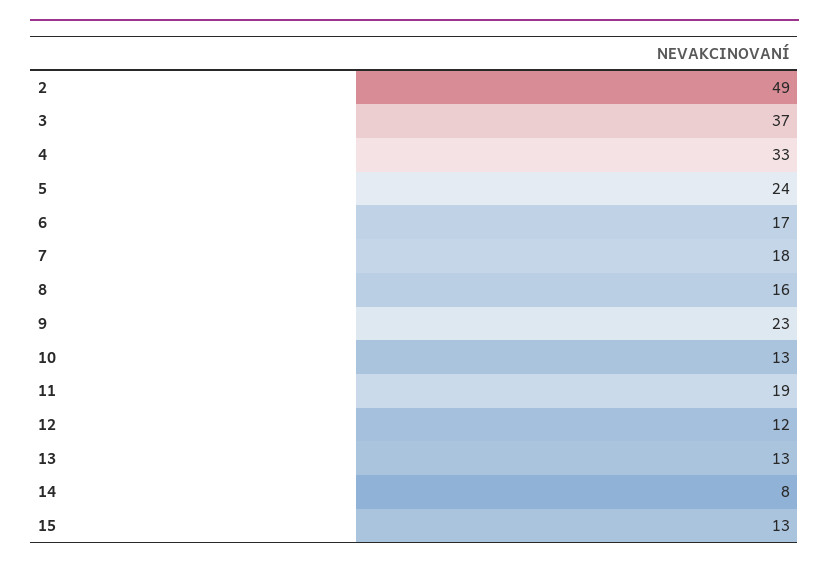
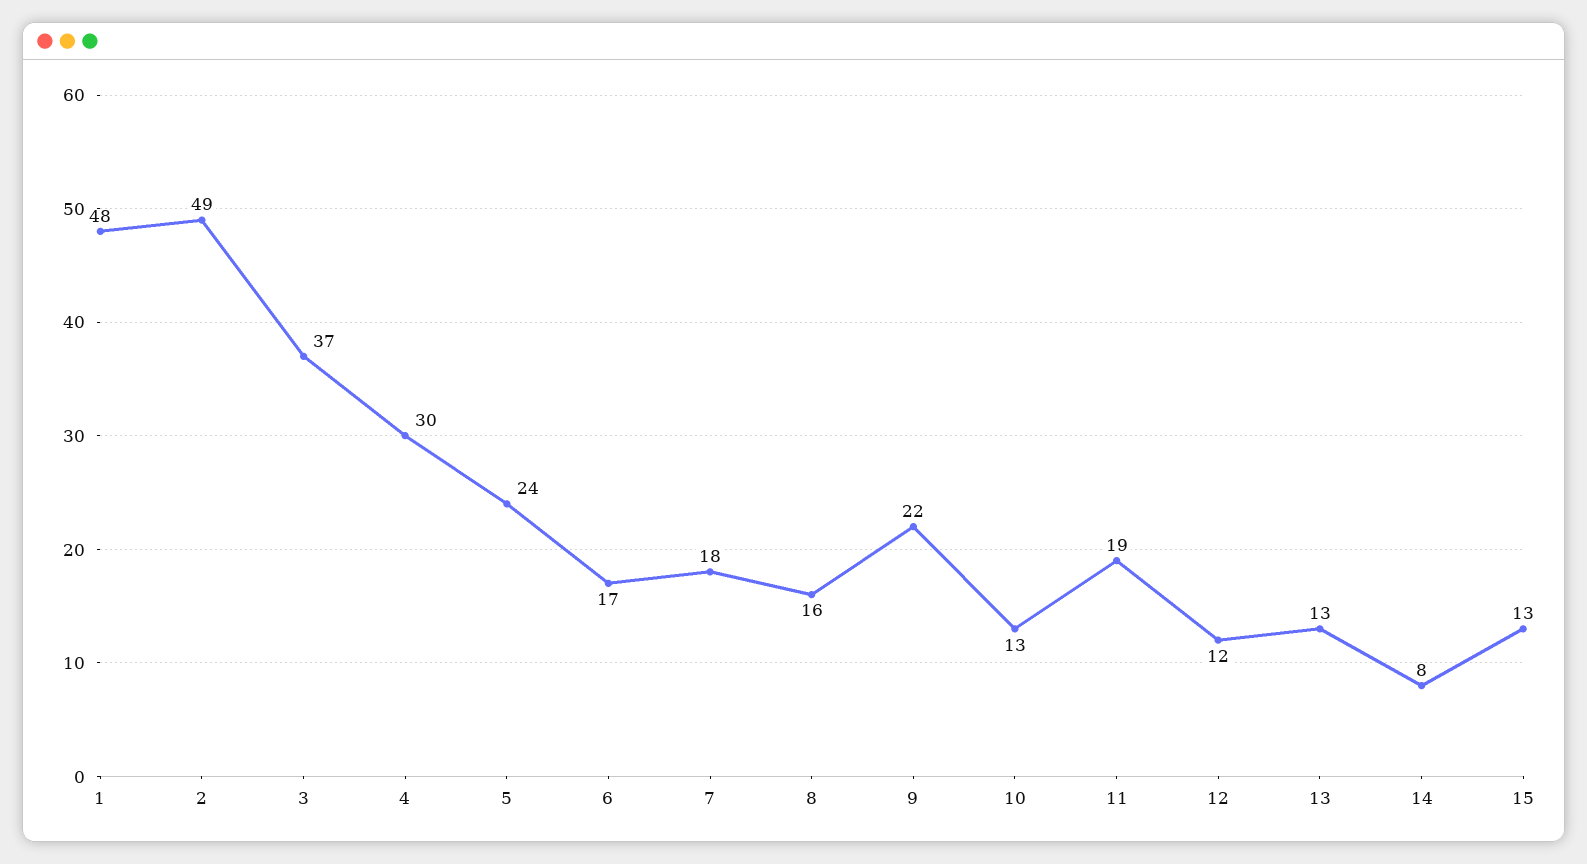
4: 33 -> 30
9: 23 -> 22
1: none -> 48

